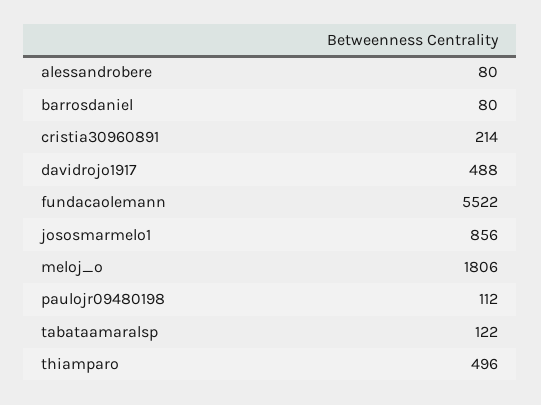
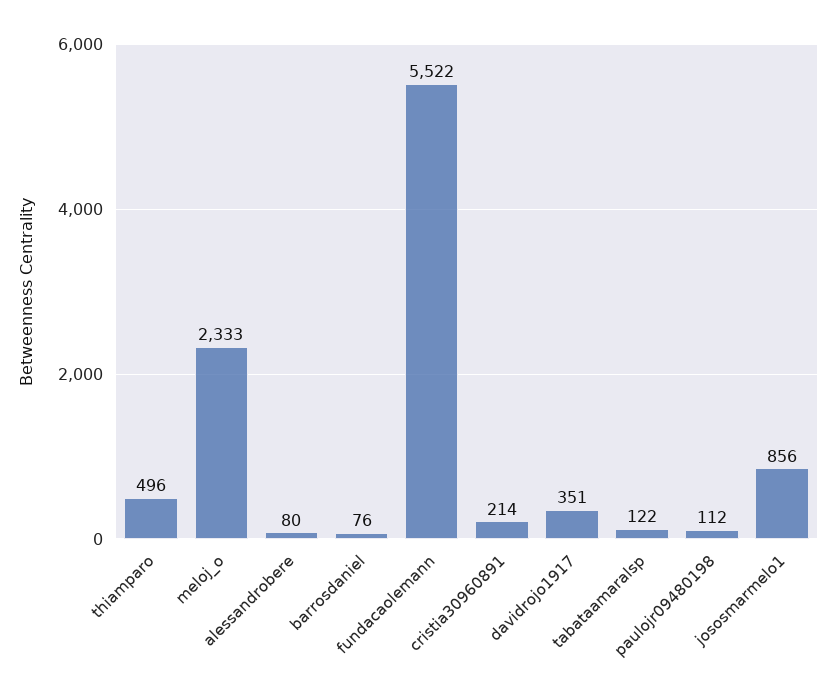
barrosdaniel: 80 -> 76
davidrojo1917: 488 -> 351
meloj_o: 1806 -> 2333

